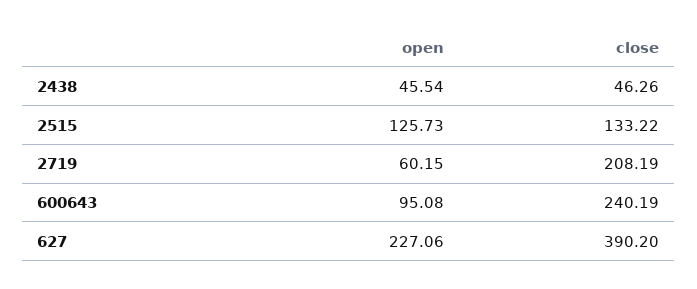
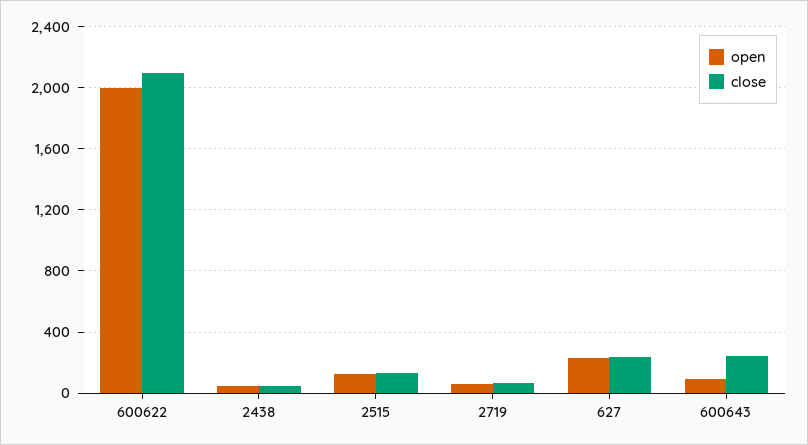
close, 2719: 208.19 -> 50
close, 627: 390.2 -> 250
open, 600622: none -> 2000
close, 600622: none -> 2100

